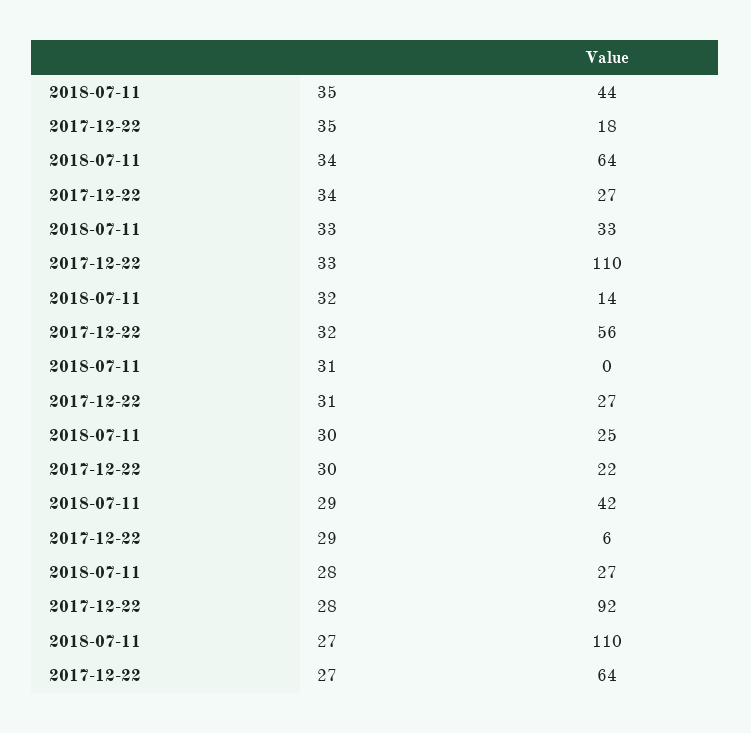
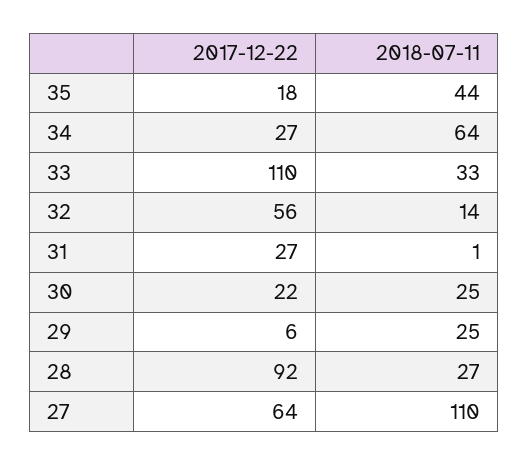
2018-07-11, 31: 0 -> 1
2018-07-11, 29: 42 -> 25

